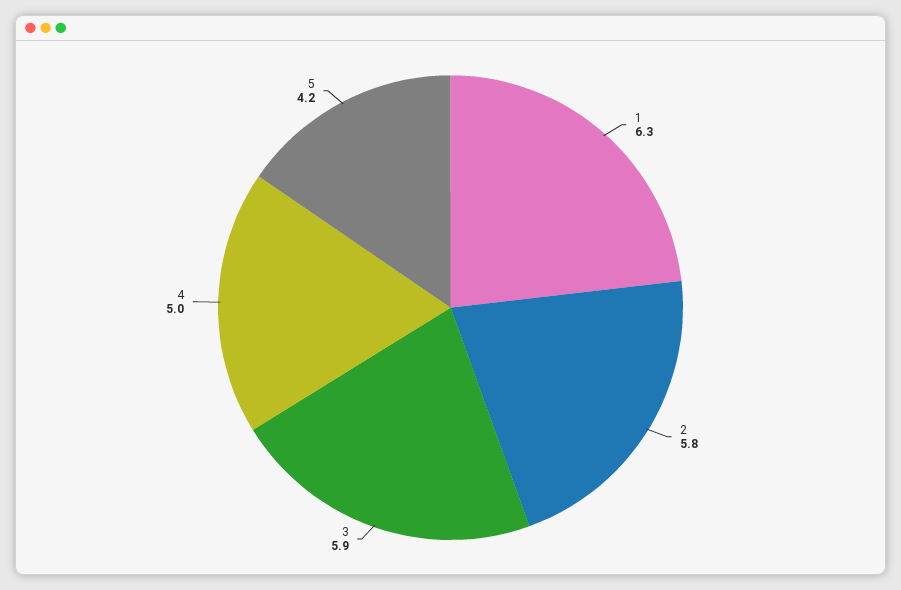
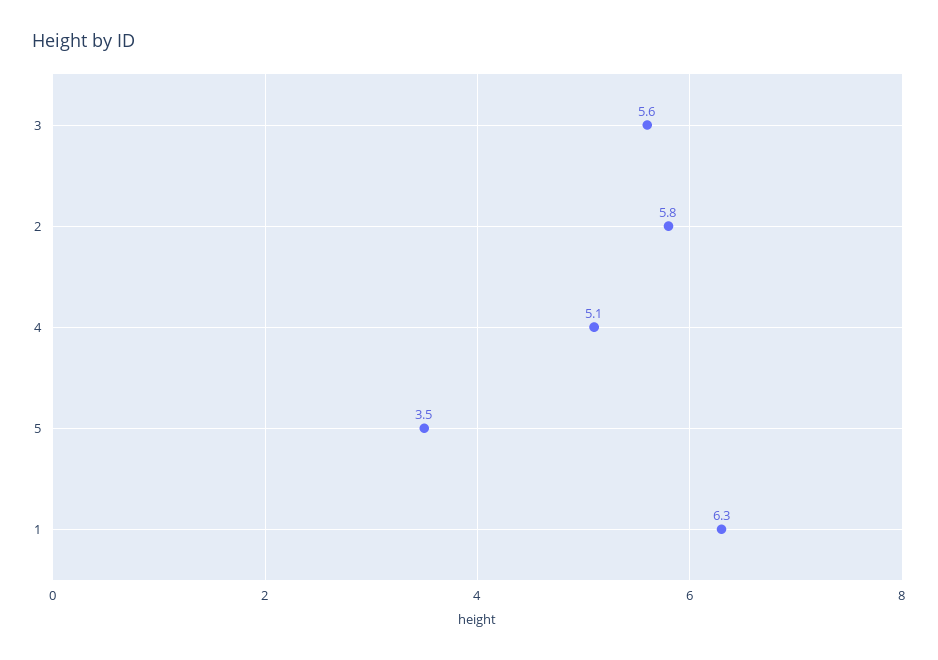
3: 5.9 -> 5.6
4: 5 -> 5.1
5: 4.2 -> 3.5

